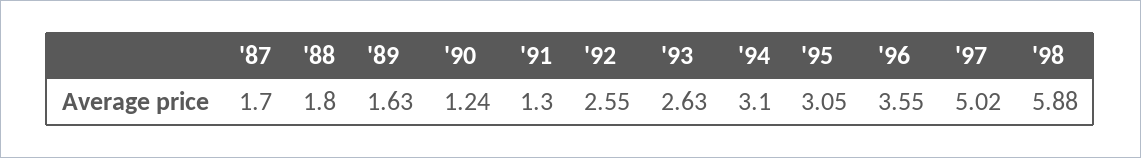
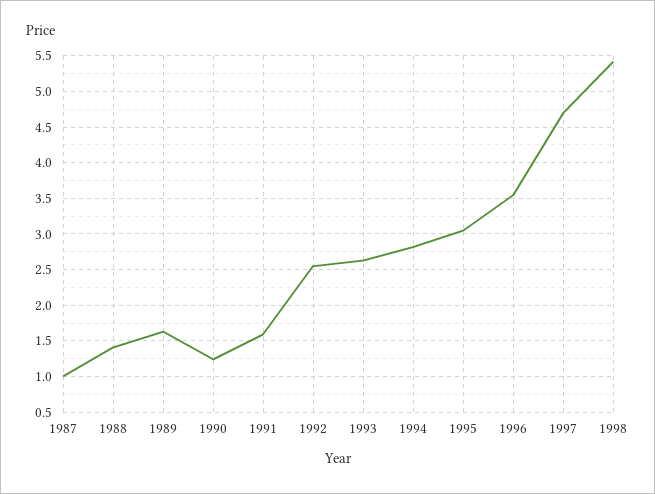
'87: 1.7 -> 1
'88: 1.8 -> 1.4
'91: 1.3 -> 1.6
'94: 3.1 -> 2.8
'97: 5.02 -> 4.7
'98: 5.88 -> 5.4

